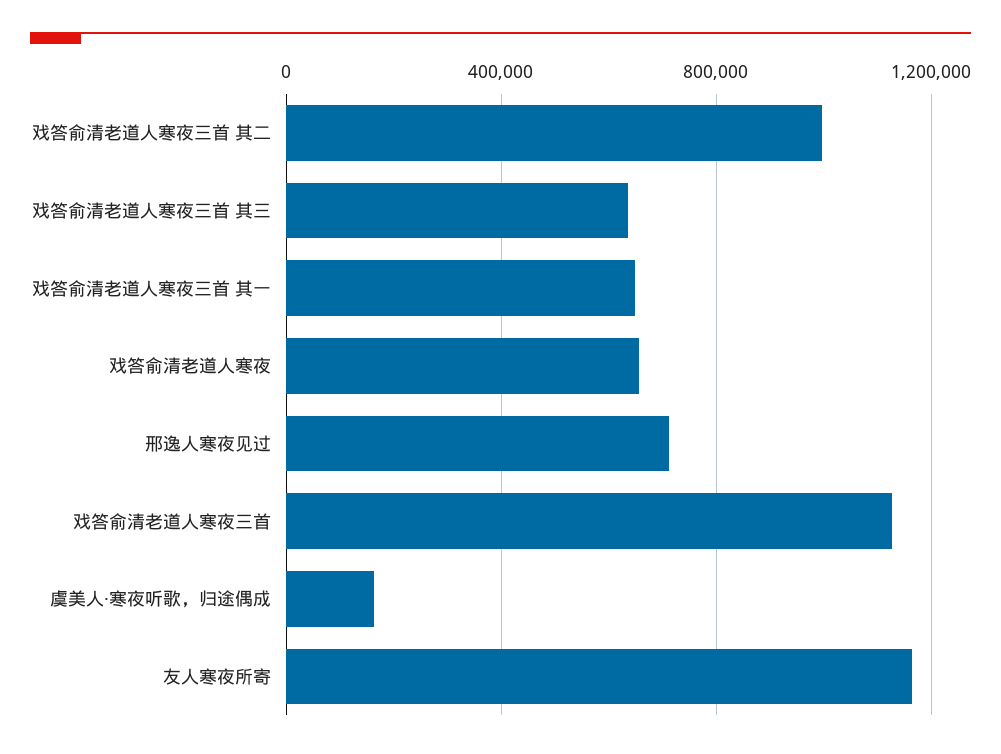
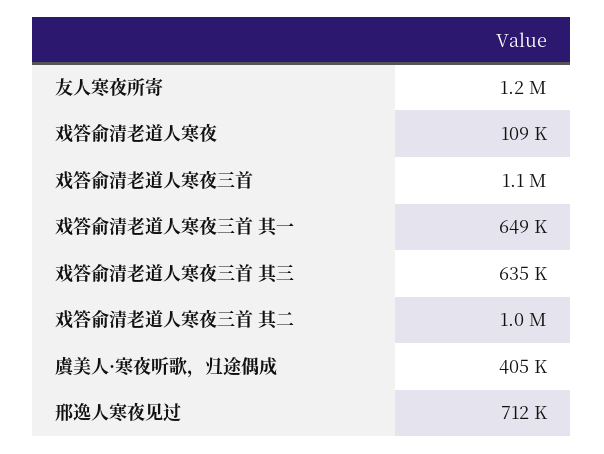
戏答俞清老道人寒夜: 650000 -> 109000
虞美人·寒夜听歌，归途偶成: 150000 -> 405000

